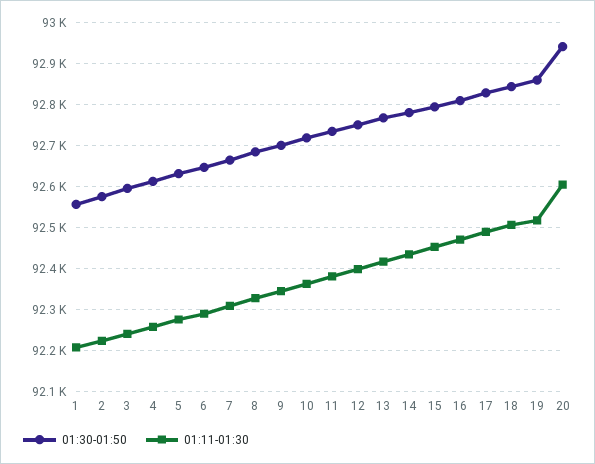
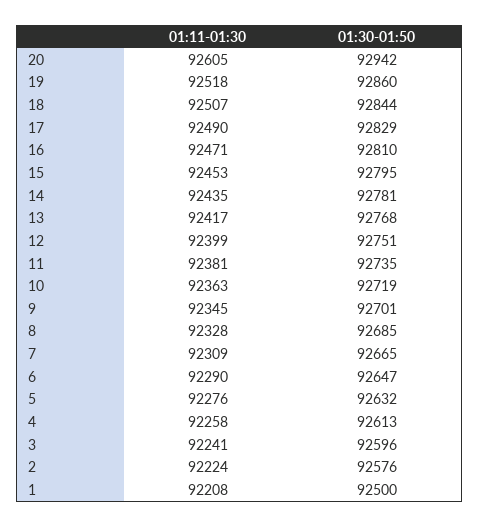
01:30-01:50, 1: 92560 -> 92500

